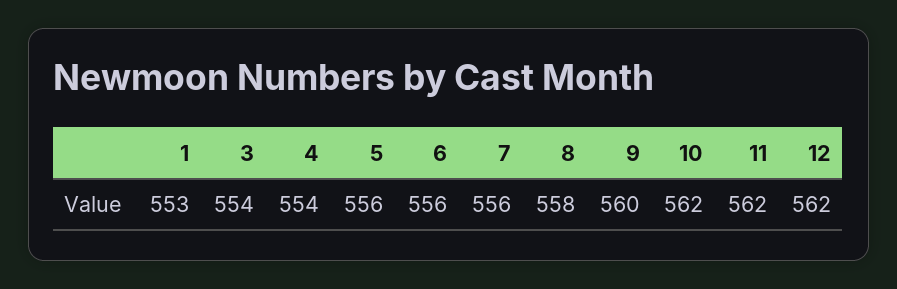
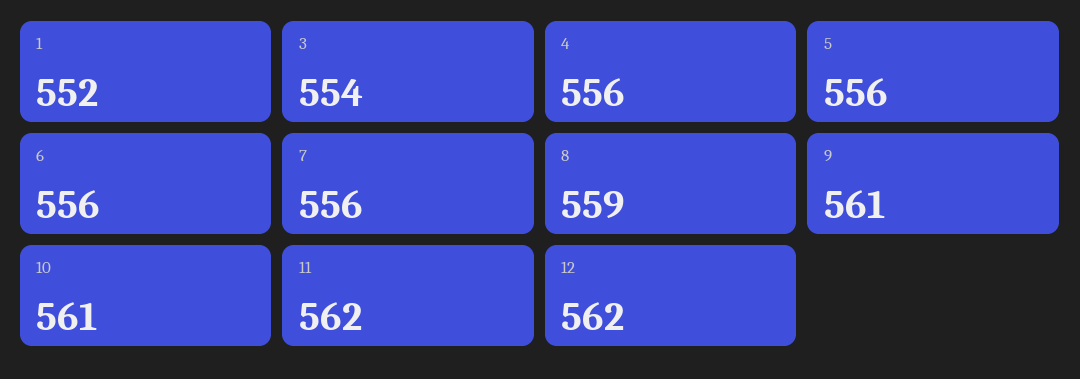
1: 553 -> 552
4: 554 -> 556
8: 558 -> 559
9: 560 -> 561
10: 562 -> 561

